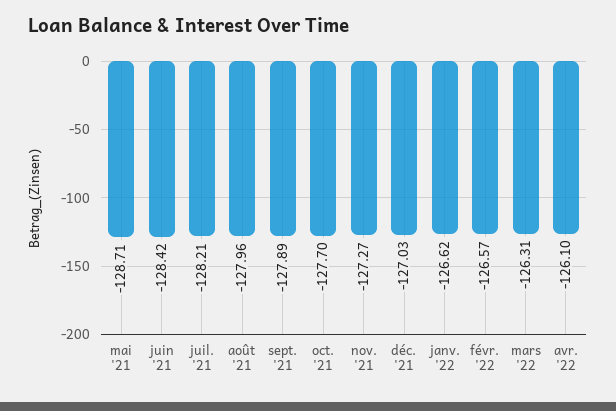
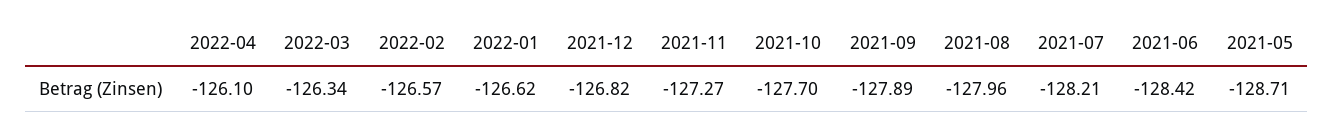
déc. '21: -127.03 -> -126.82
mars '22: -126.31 -> -126.34

